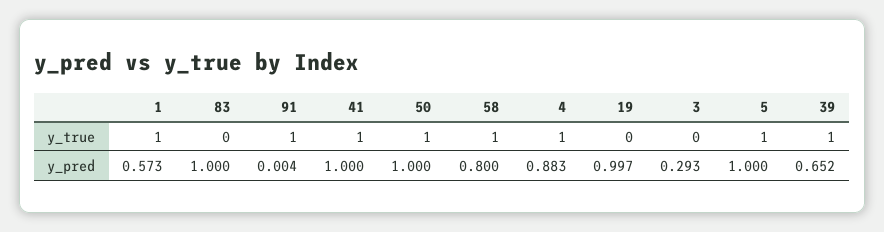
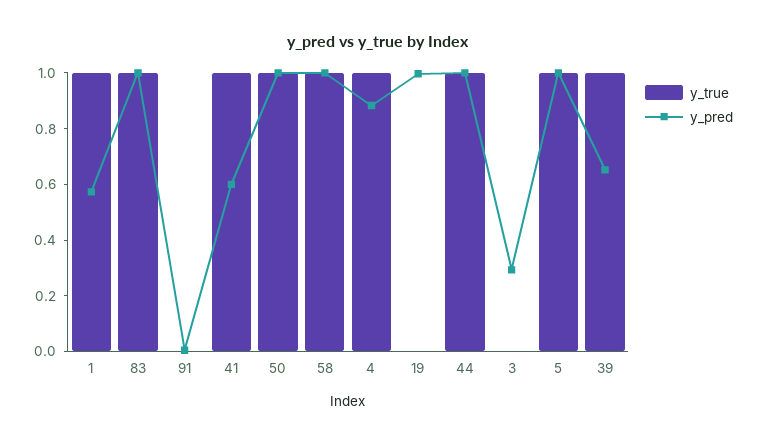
y_true, 83: 0 -> 1
y_true, 91: 1 -> 0
y_pred, 41: 1 -> 0.6
y_pred, 58: 0.8 -> 1
y_true, 44: none -> 1
y_pred, 44: none -> 1

